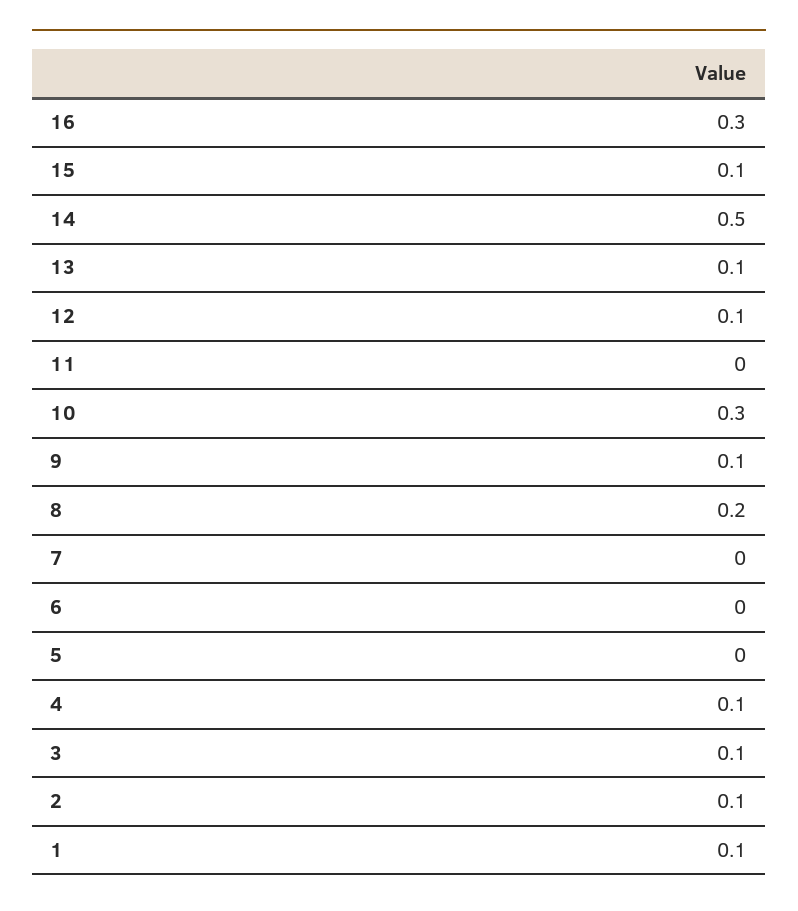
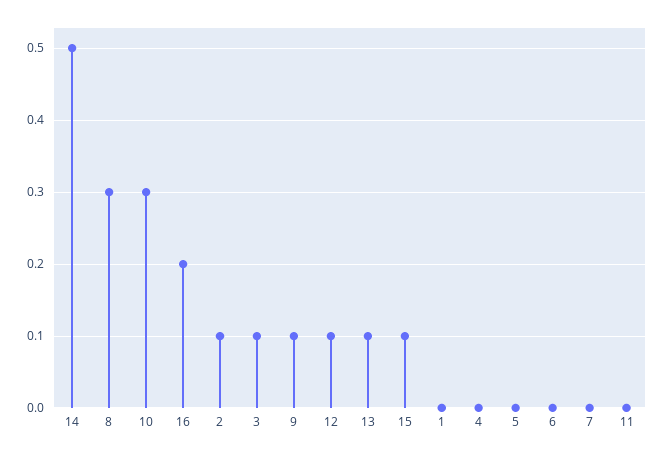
16: 0.3 -> 0.2
8: 0.2 -> 0.3
4: 0.1 -> 0
1: 0.1 -> 0

